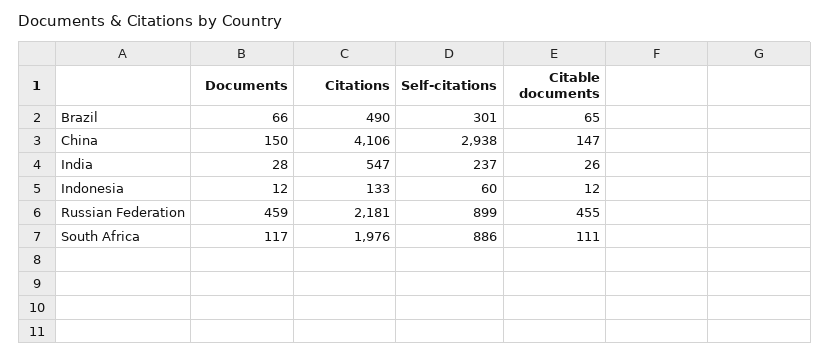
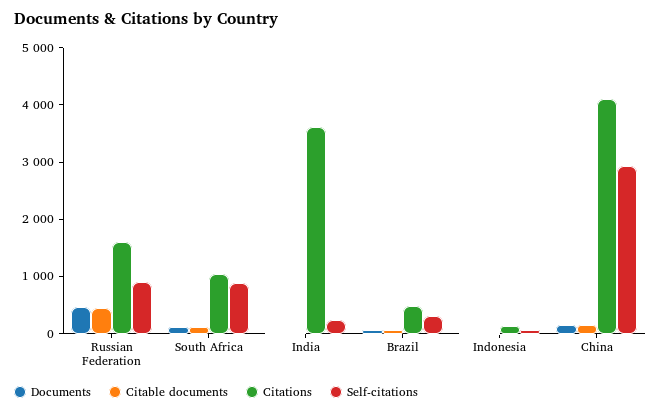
Citations, India: 547 -> 3600
Citations, Russian Federation: 2181 -> 1600
Citations, South Africa: 1976 -> 1000

